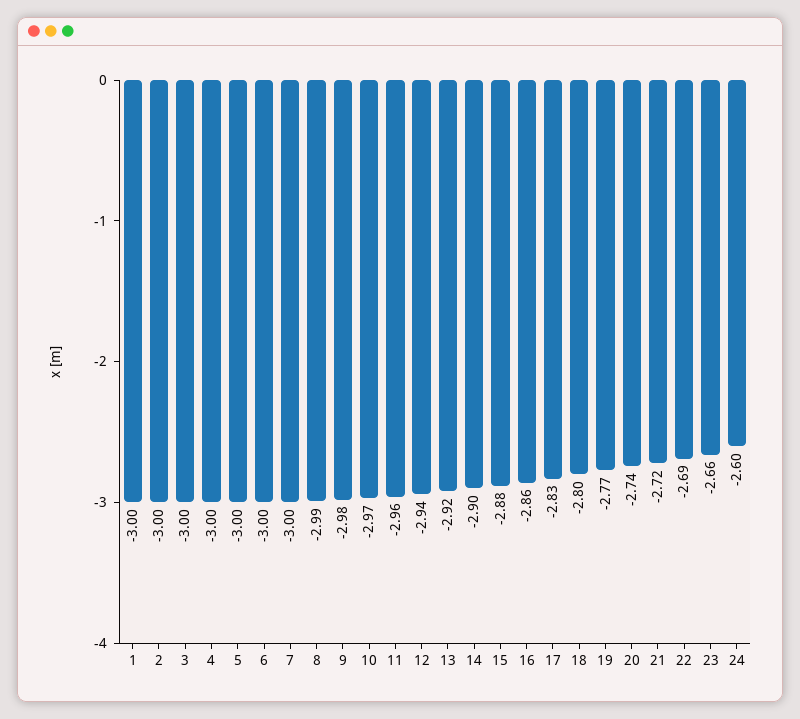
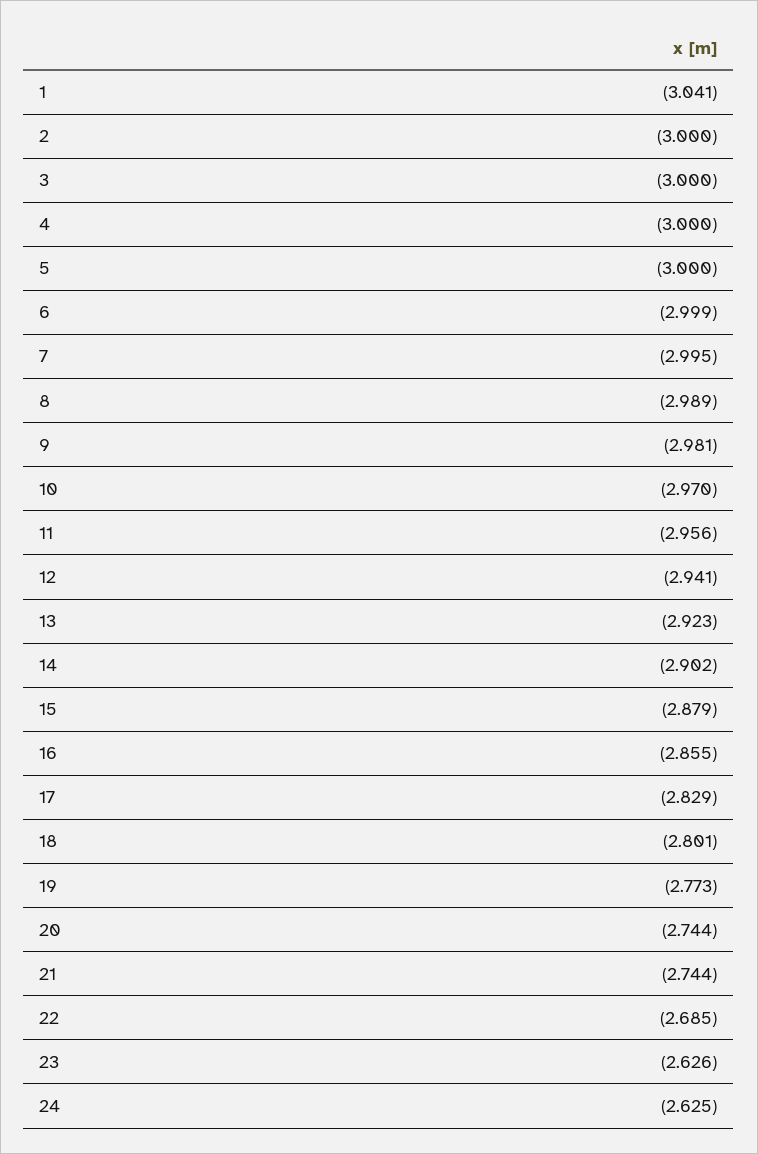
1: -3 -> -3.041
21: -2.72 -> -2.744
23: -2.66 -> -2.626
24: -2.6 -> -2.625

